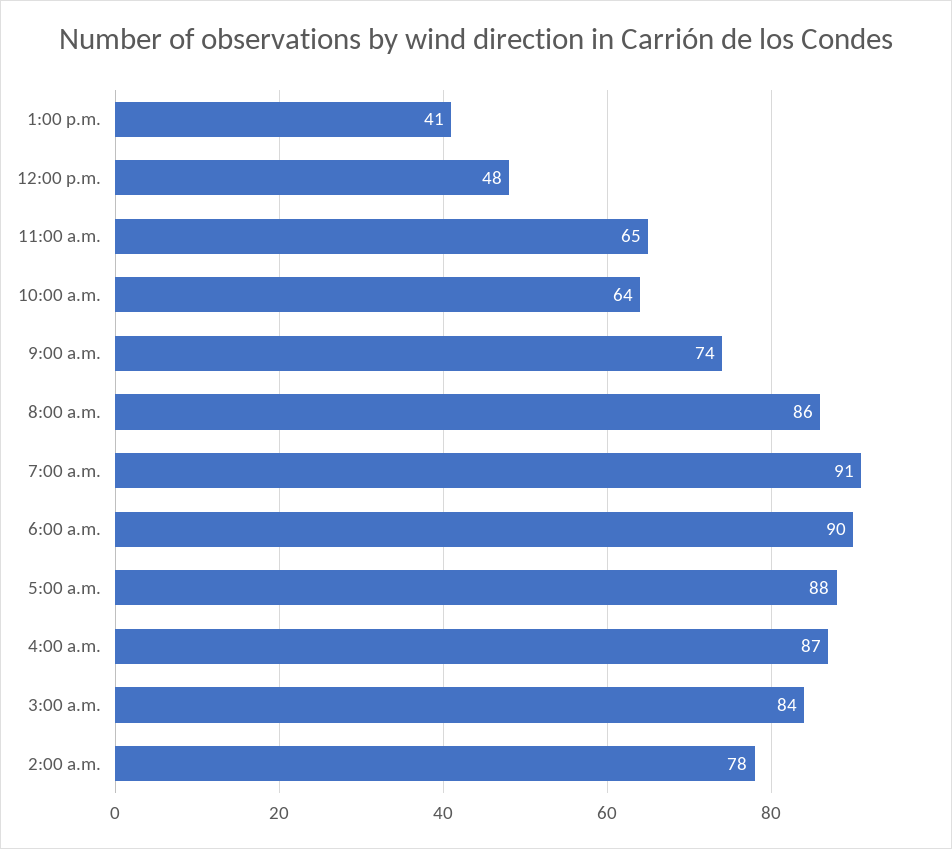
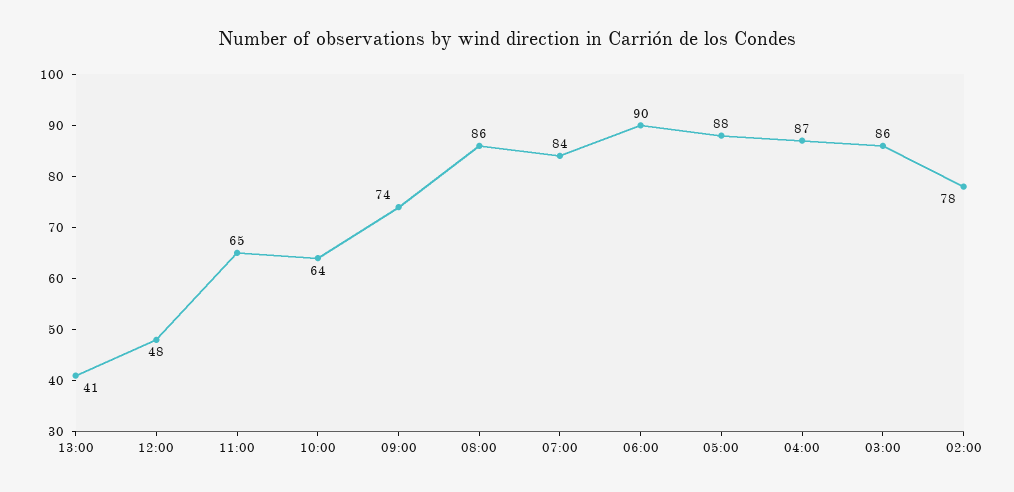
7:00 a.m.: 91 -> 84
3:00 a.m.: 84 -> 86

